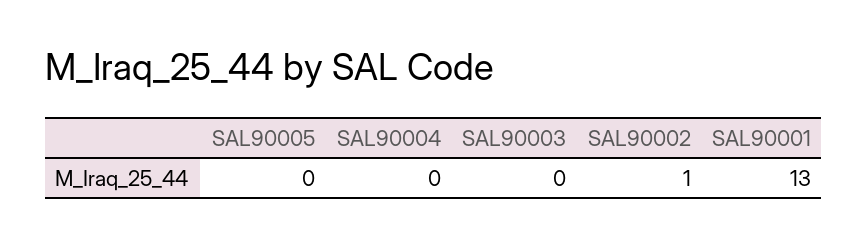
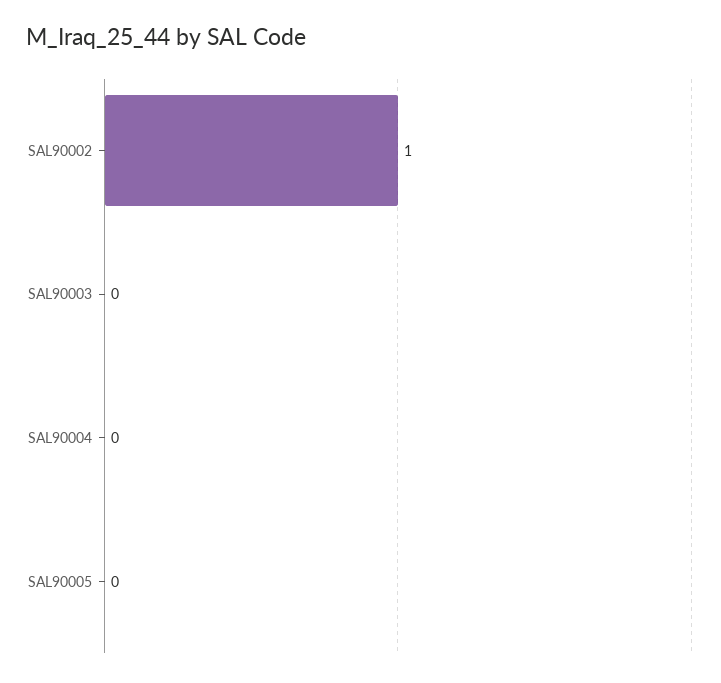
SAL90001: 13 -> none

